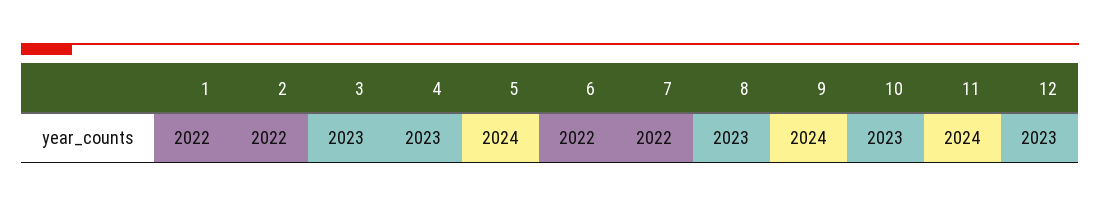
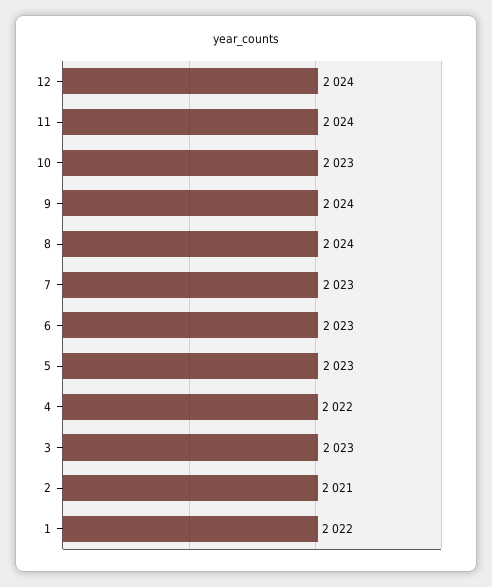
2: 2022 -> 2021
4: 2023 -> 2022
5: 2024 -> 2023
6: 2022 -> 2023
7: 2022 -> 2023
8: 2023 -> 2024
12: 2023 -> 2024

